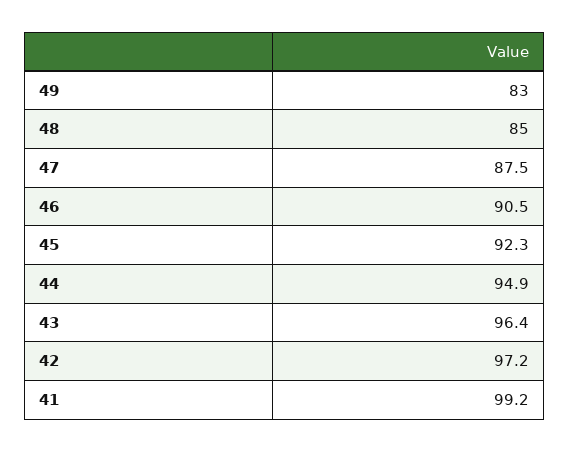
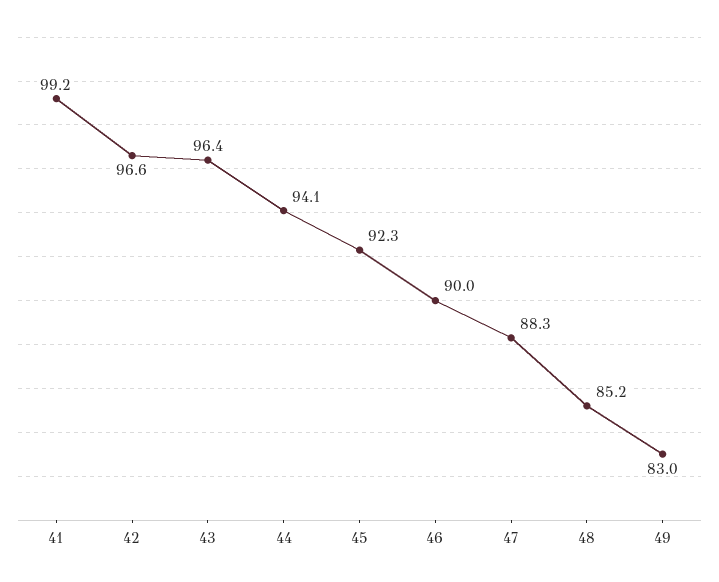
48: 85 -> 85.2
47: 87.5 -> 88.3
46: 90.5 -> 90
44: 94.9 -> 94.1
42: 97.2 -> 96.6

